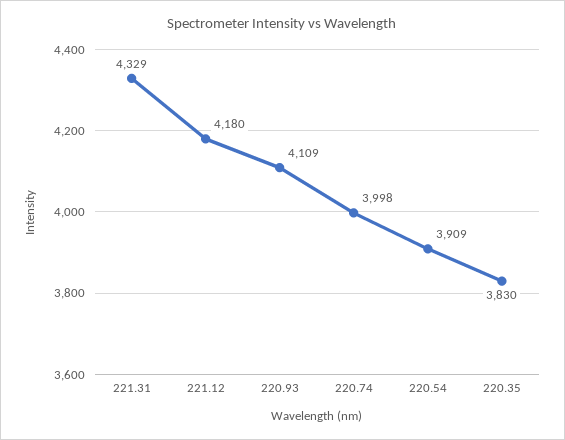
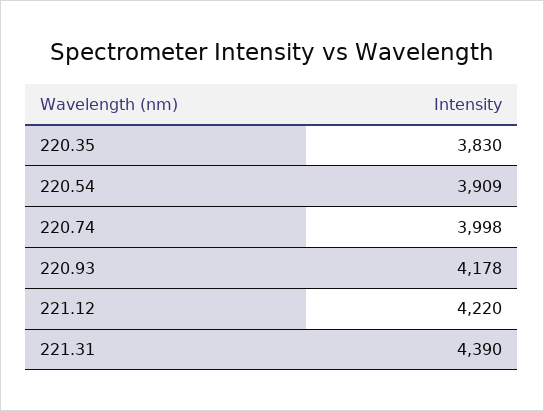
221.31: 4329 -> 4390
221.12: 4180 -> 4220
220.93: 4109 -> 4178

